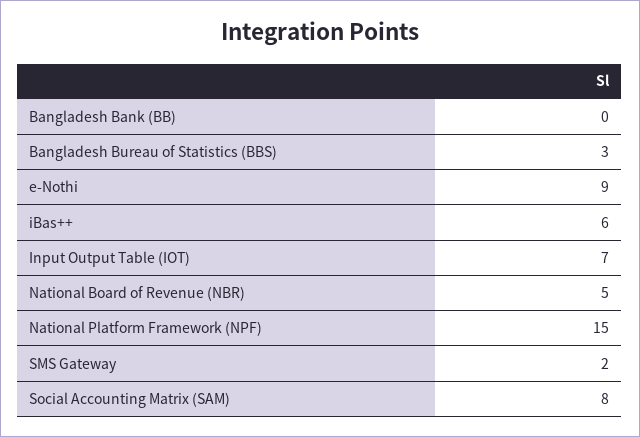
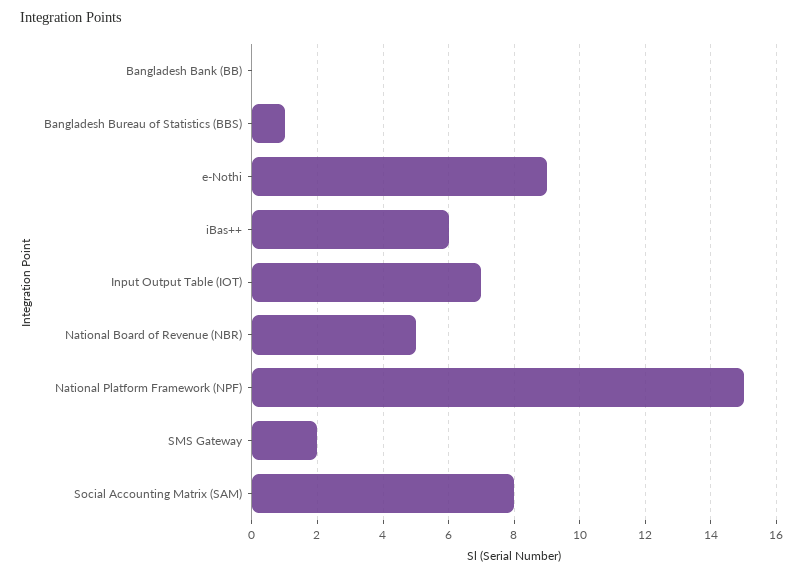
Bangladesh Bureau of Statistics (BBS): 3 -> 1

